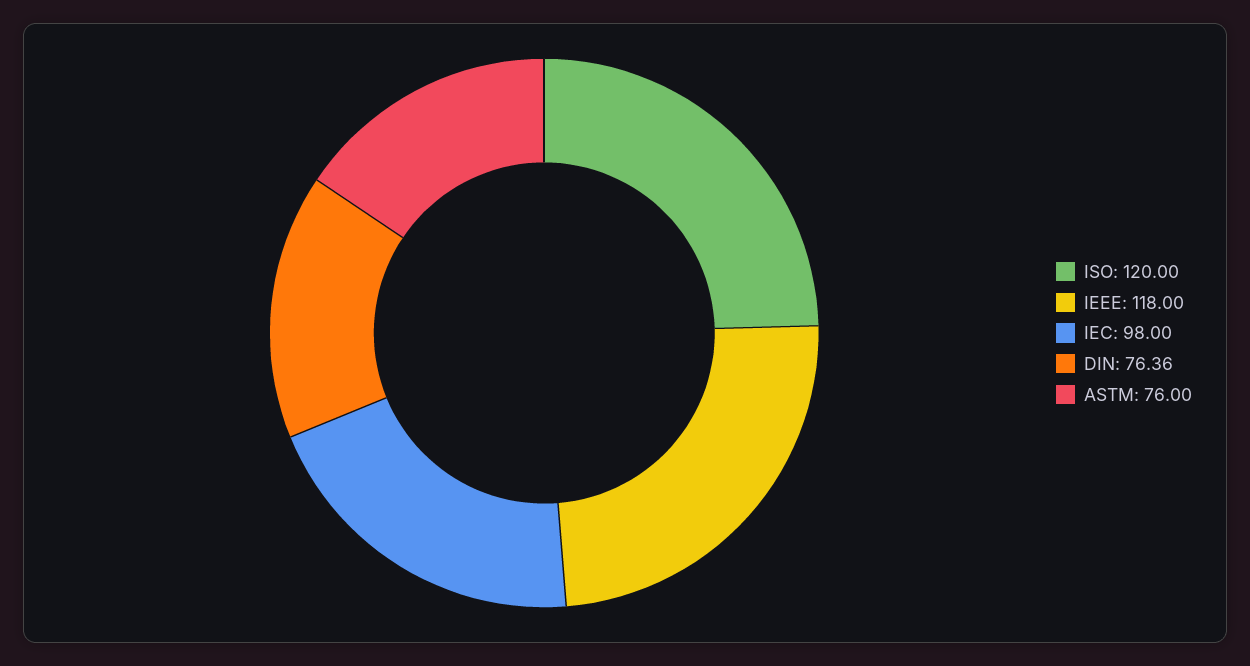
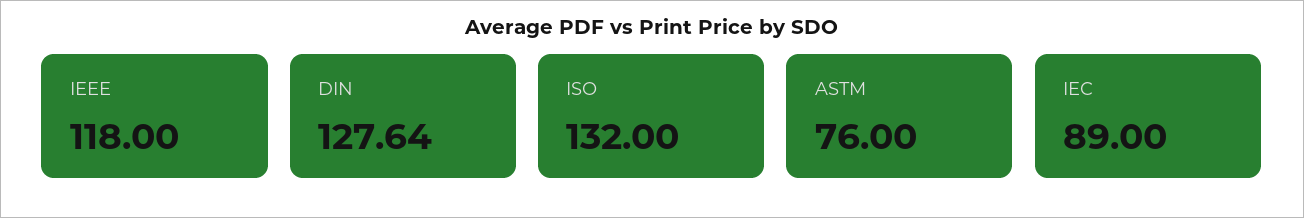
ISO: 120 -> 132
IEC: 98 -> 89
DIN: 76.36 -> 127.64

